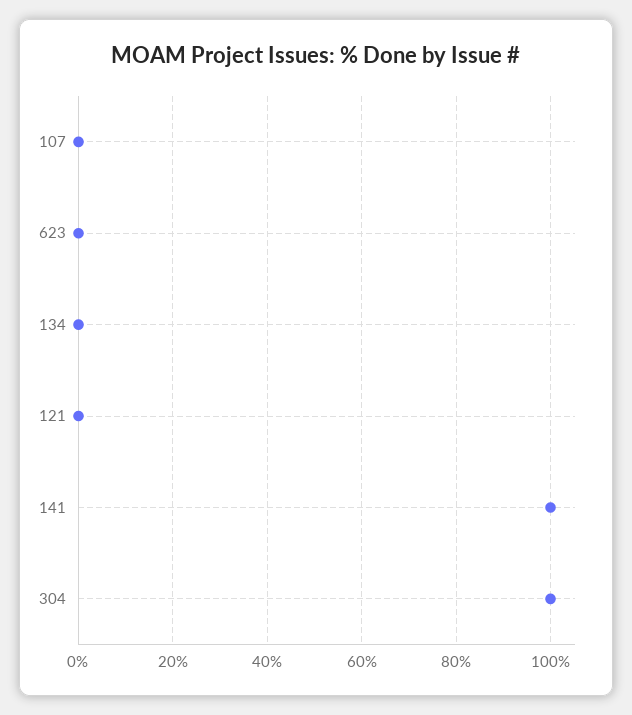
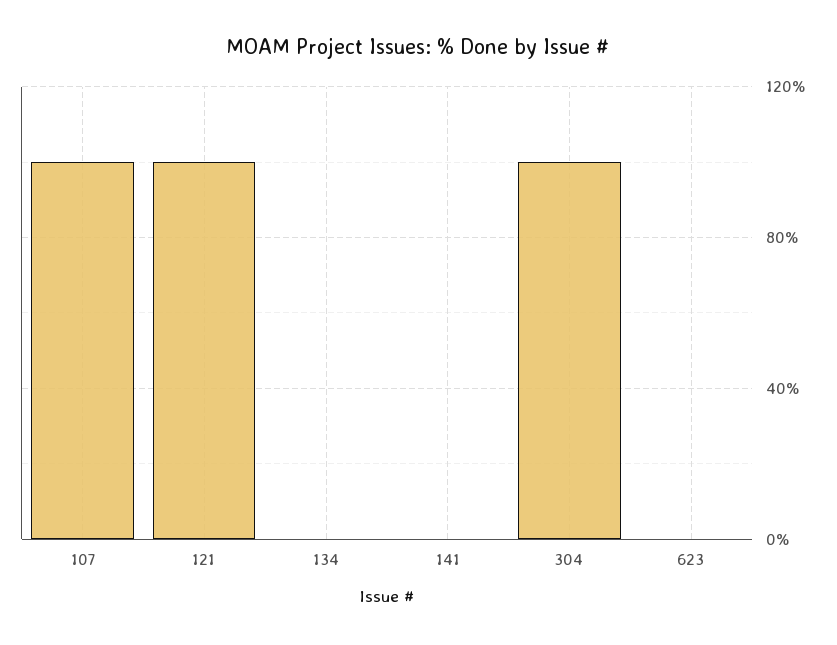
107: 0 -> 100
121: 0 -> 100
141: 100 -> 0

